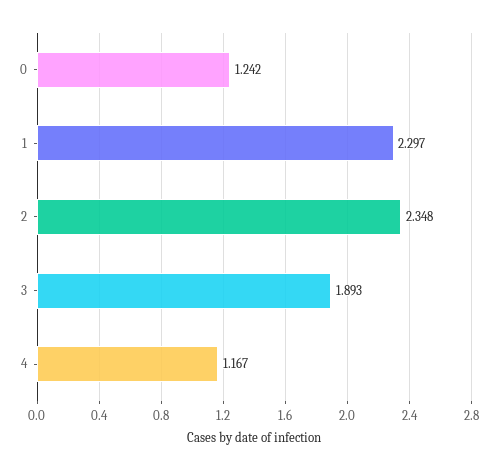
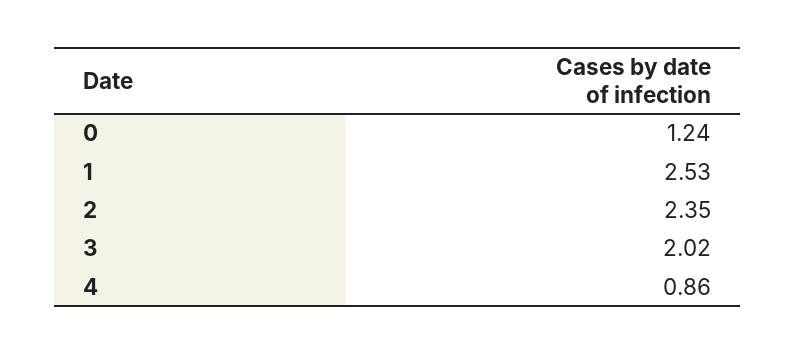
1: 2.297 -> 2.53
3: 1.893 -> 2.02
4: 1.167 -> 0.86

